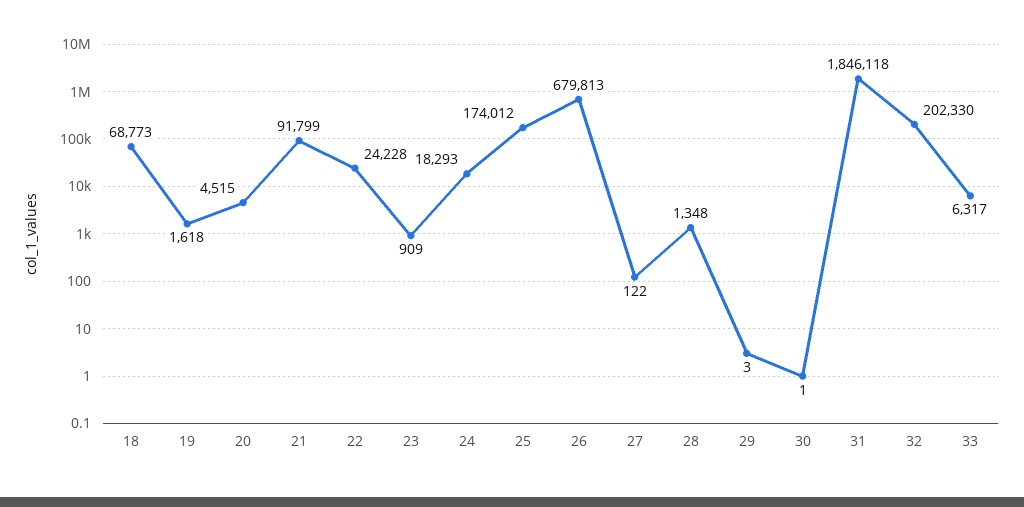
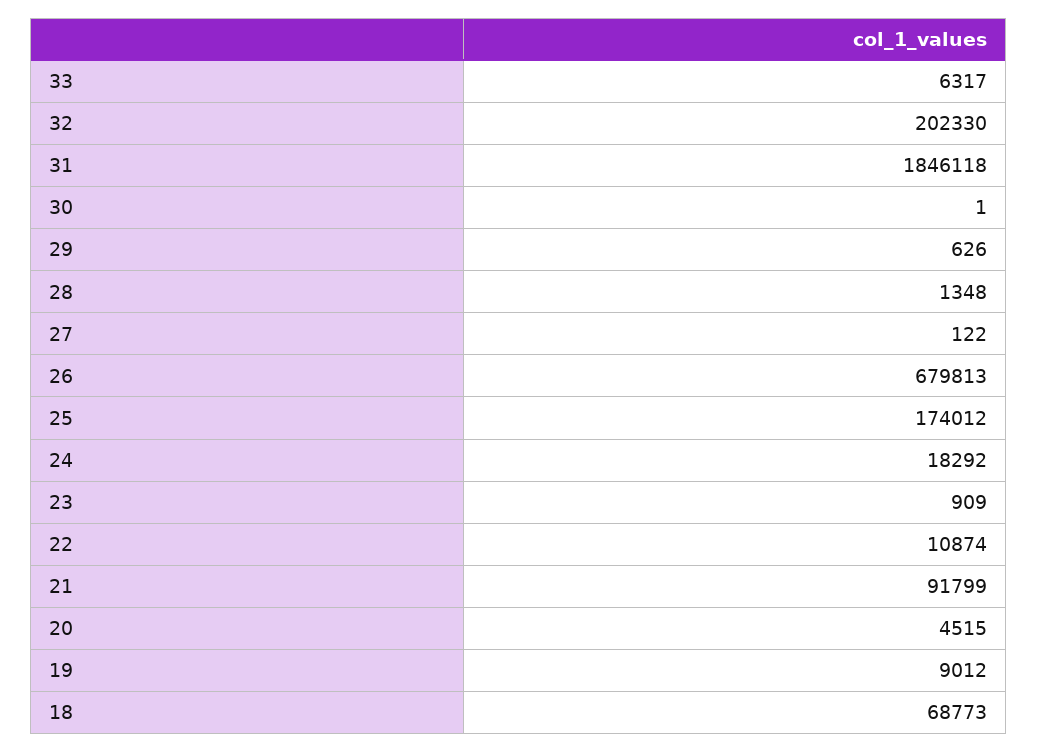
19: 1618 -> 9012
22: 24228 -> 10874
24: 18293 -> 18292
29: 3 -> 626

